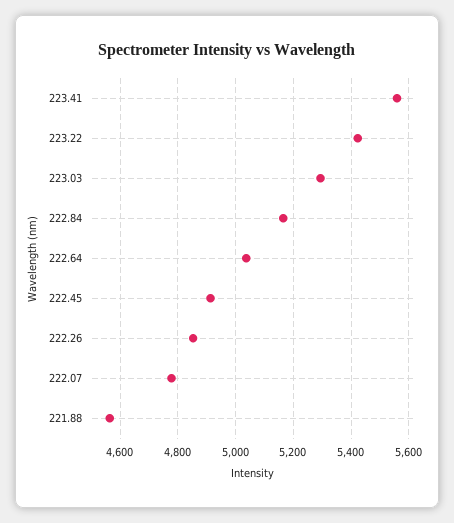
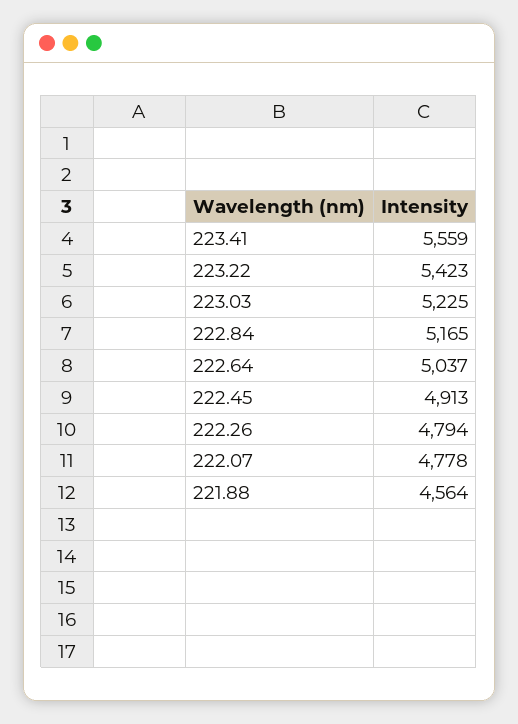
223.03: 5300 -> 5225
222.26: 4850 -> 4794

